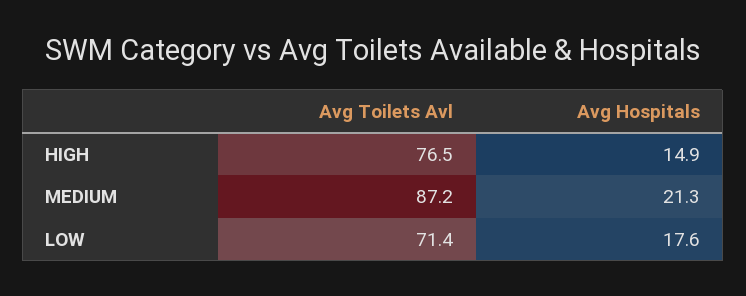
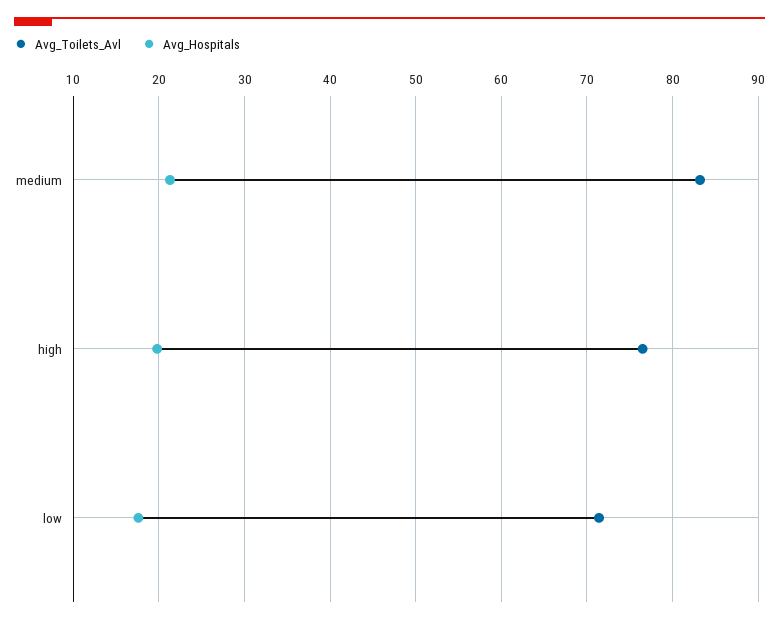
Avg Hospitals, HIGH: 14.9 -> 20
Avg Toilets Avl, MEDIUM: 87.2 -> 83

